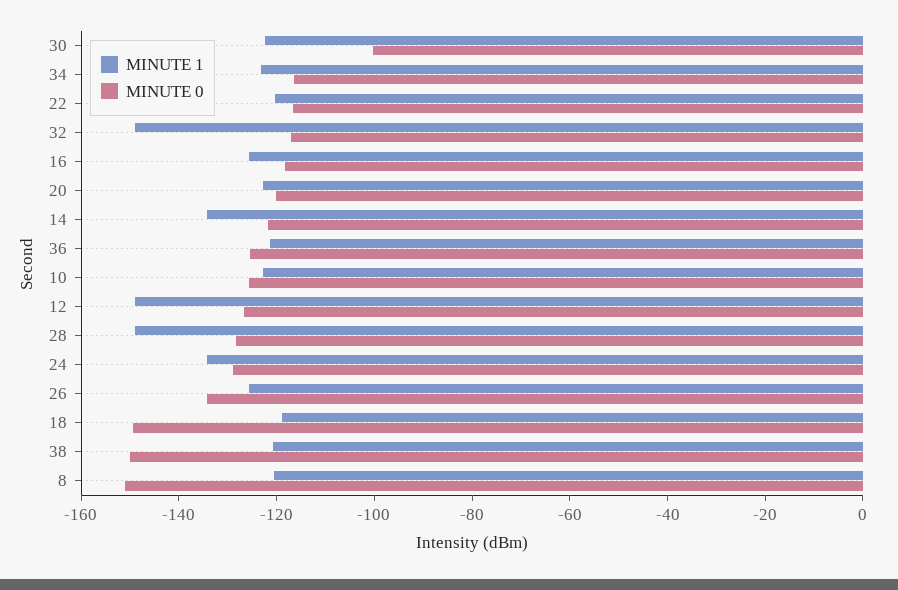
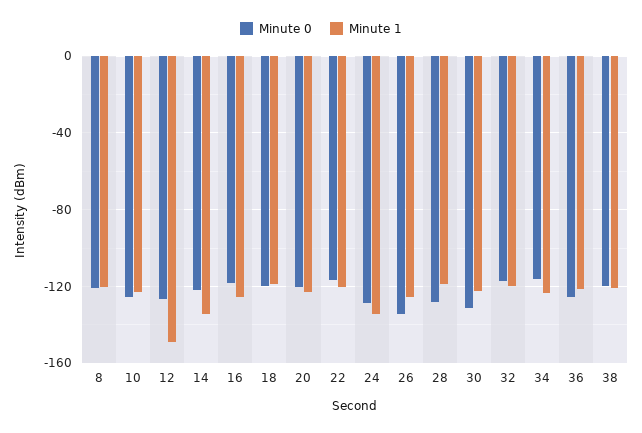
MINUTE 0, 30: -100 -> -130
MINUTE 1, 32: -150 -> -120
MINUTE 1, 28: -150 -> -120
MINUTE 0, 18: -150 -> -120
MINUTE 0, 38: -150 -> -120
MINUTE 0, 8: -150 -> -120

